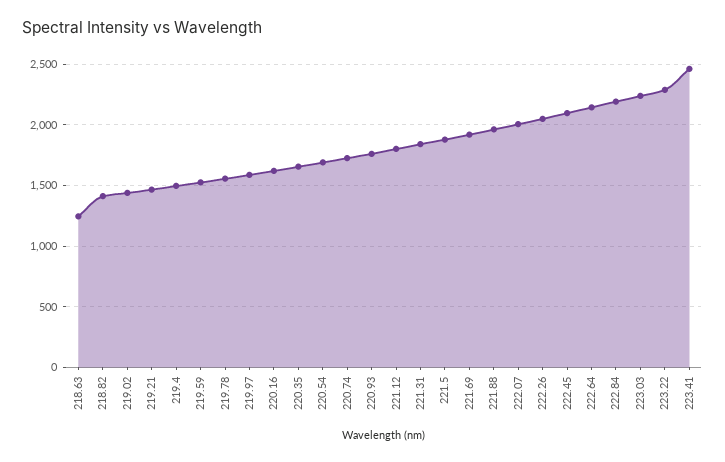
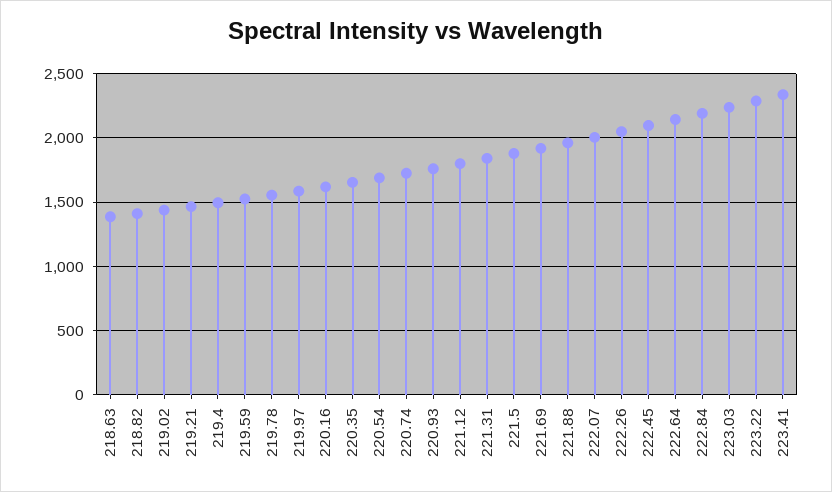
218.63: 1250 -> 1400
223.41: 2450 -> 2350

